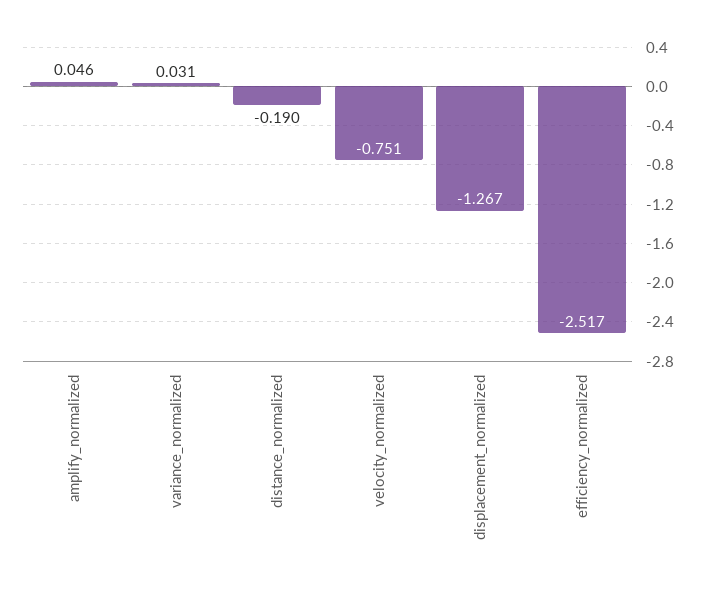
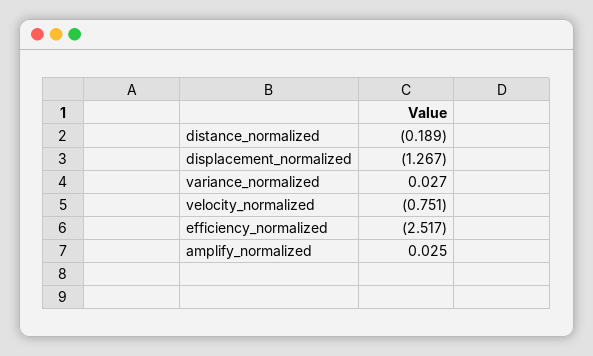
amplify_normalized: 0.046 -> 0.025
variance_normalized: 0.031 -> 0.027
distance_normalized: -0.19 -> -0.189

